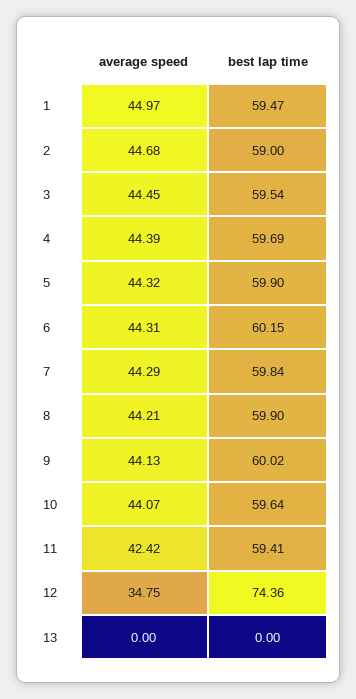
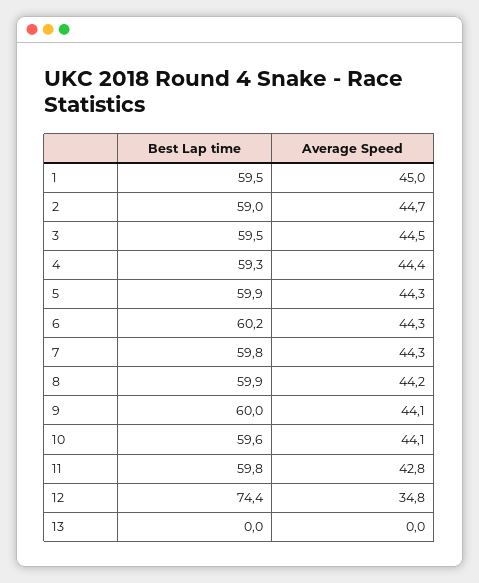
best lap time, 4: 59.69 -> 59.3
average speed, 11: 42.42 -> 42.8
best lap time, 11: 59.41 -> 59.8

